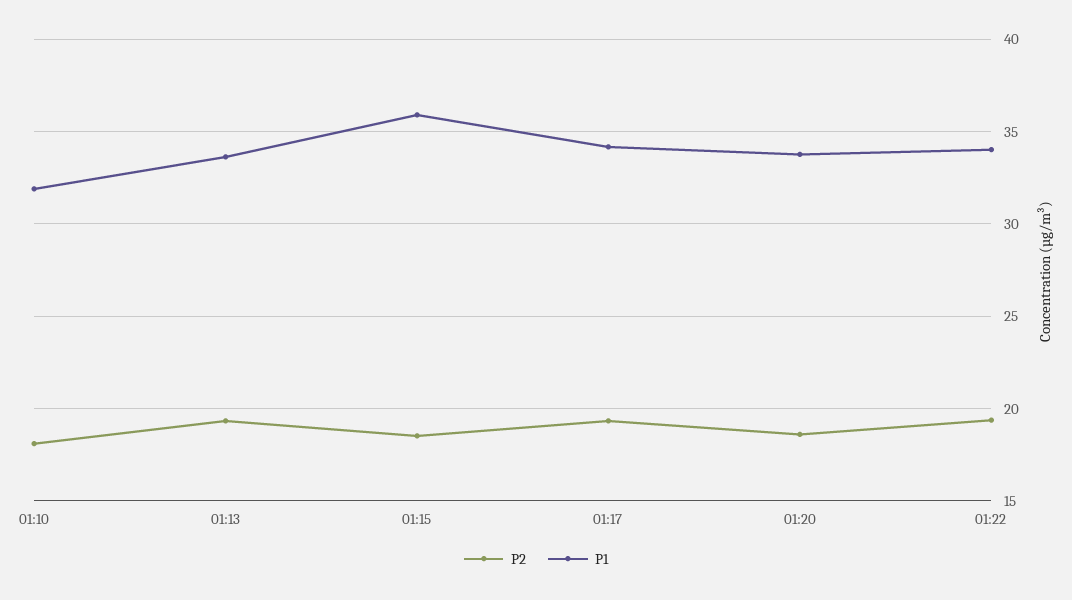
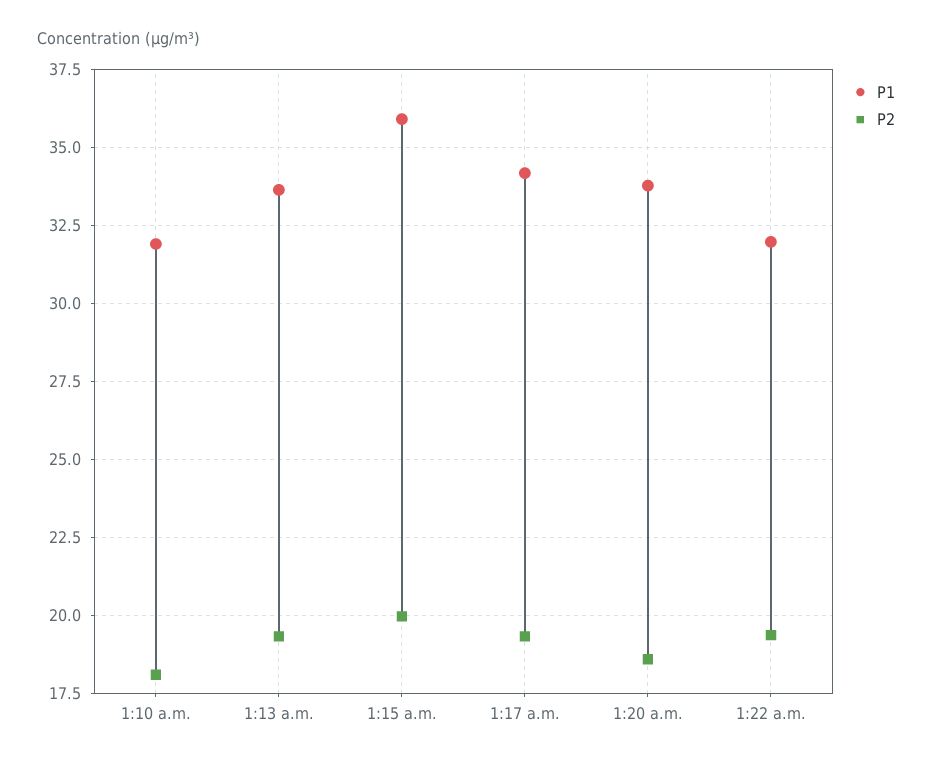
P2, 01:15: 18.5 -> 20
P1, 01:22: 34 -> 32

